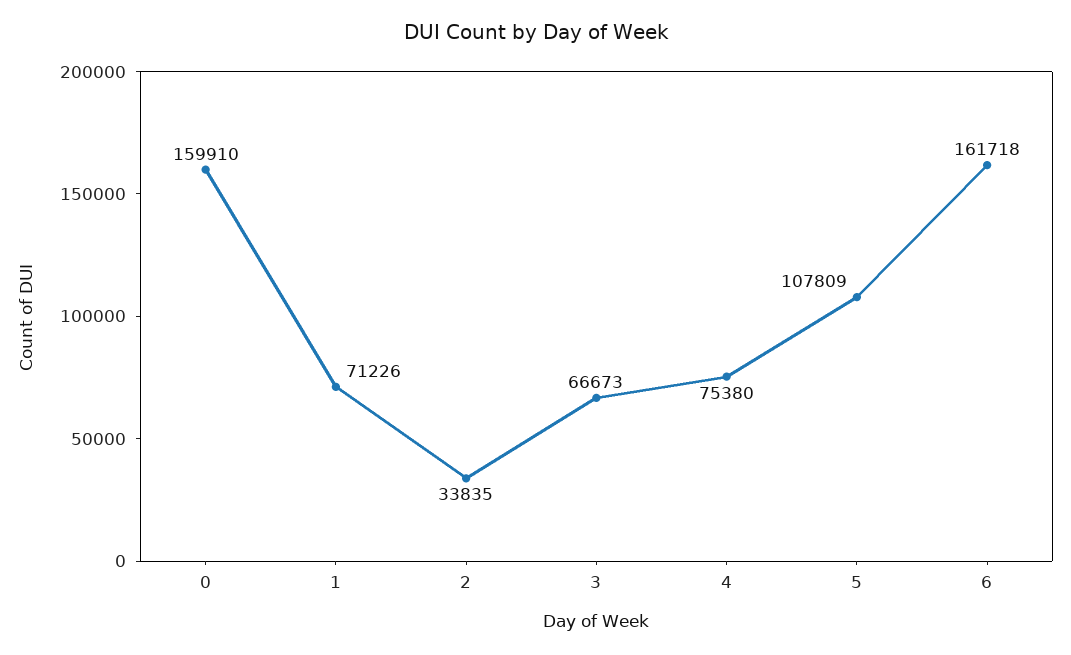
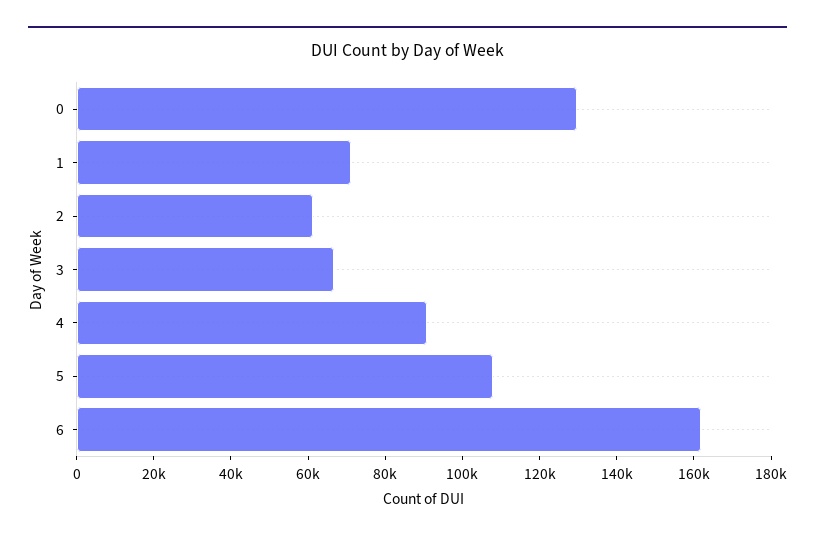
0: 159910 -> 130000
2: 33835 -> 60000
4: 75380 -> 90000

